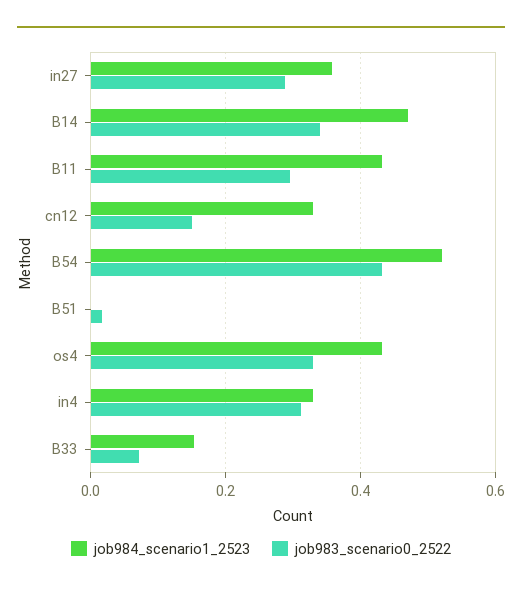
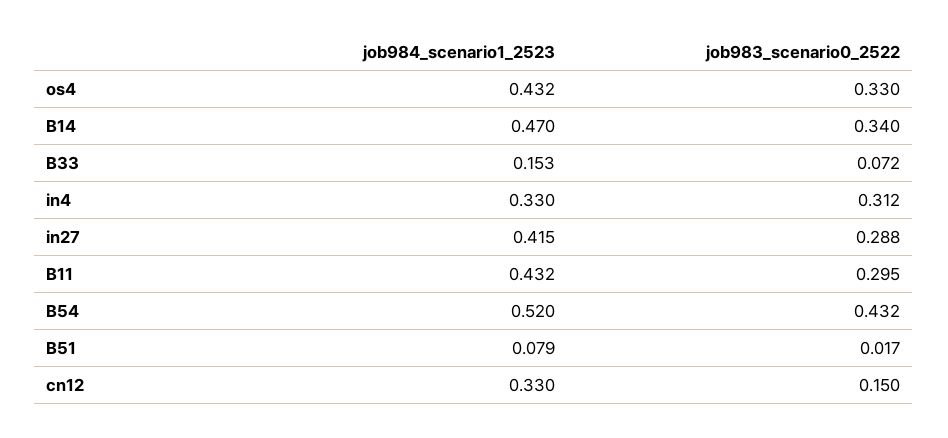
job984_scenario1_2523, in27: 0.36 -> 0.415
job984_scenario1_2523, B51: 0 -> 0.079

